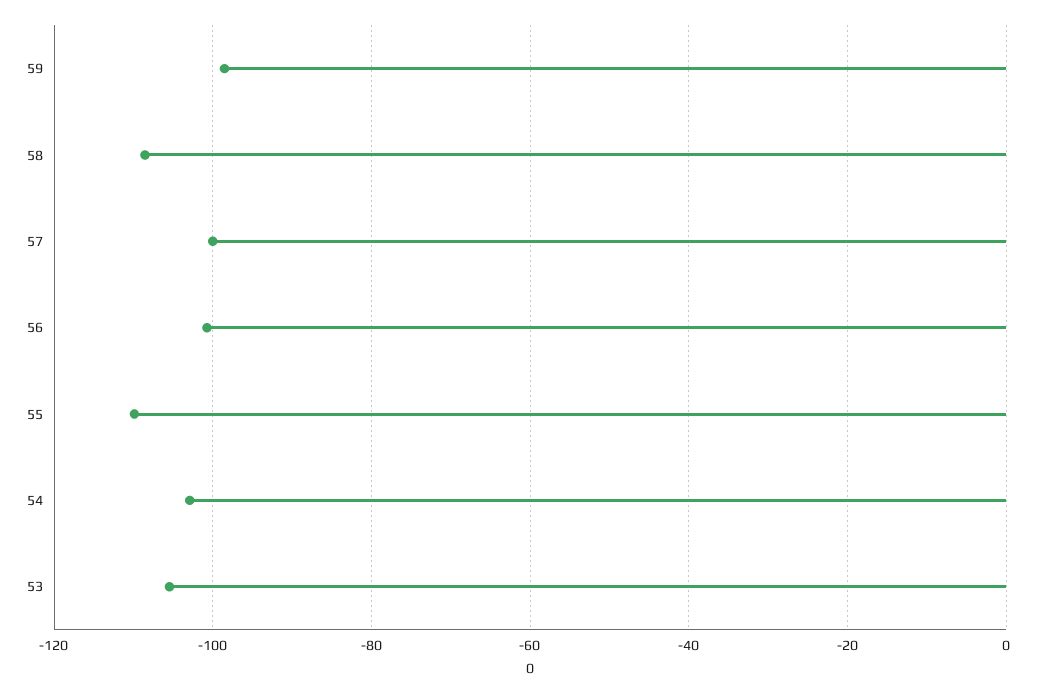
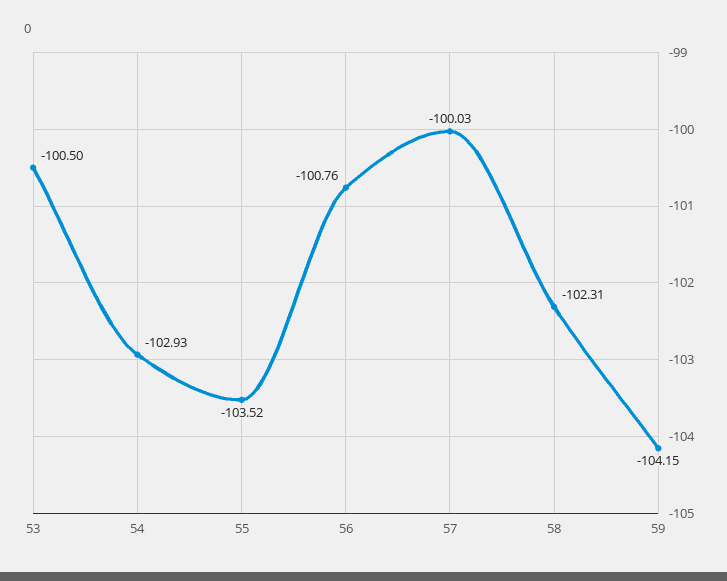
59: -98 -> -104.15
58: -108 -> -102.31
55: -110 -> -103.52
53: -106 -> -100.5

